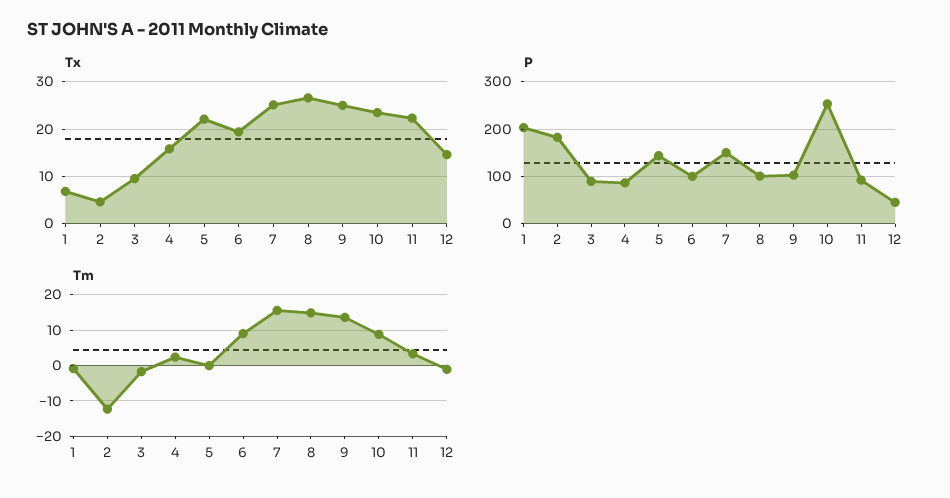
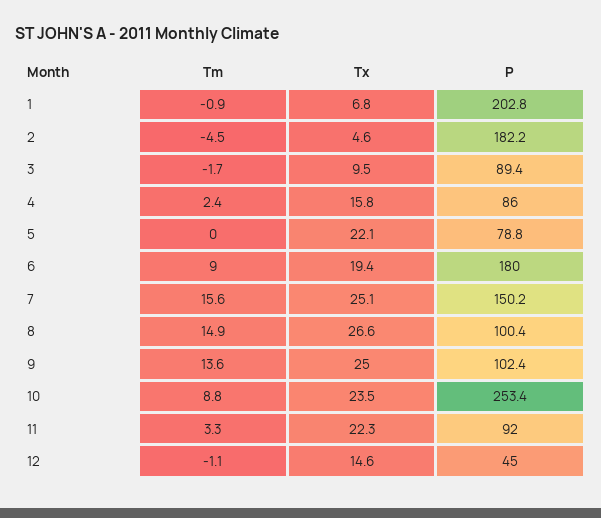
P, 5: 140 -> 78.8
P, 6: 100 -> 180
Tm, 2: -12 -> -4.5

